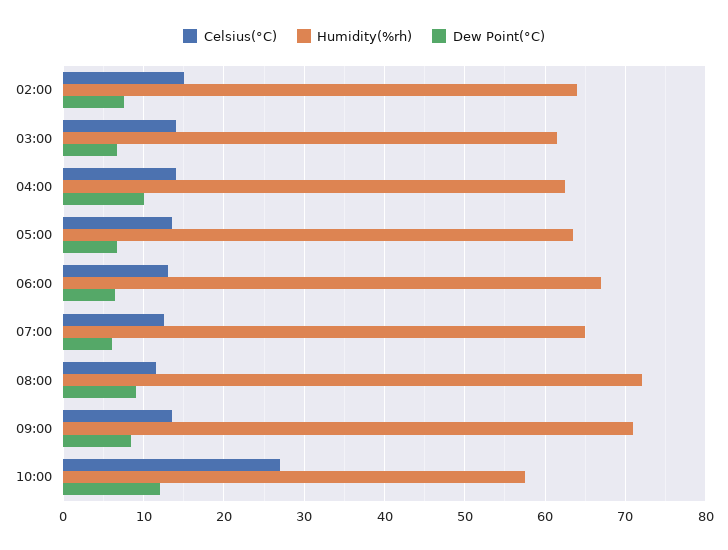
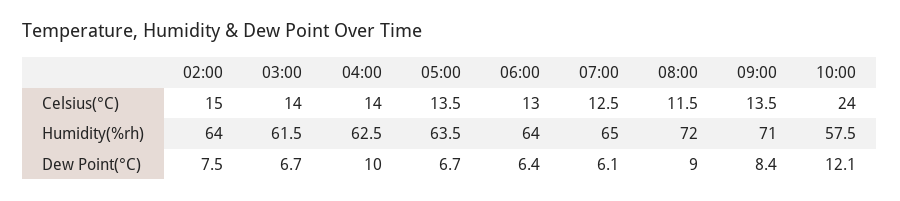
Humidity(%rh), 06:00: 67 -> 64
Celsius(°C), 10:00: 27 -> 24

